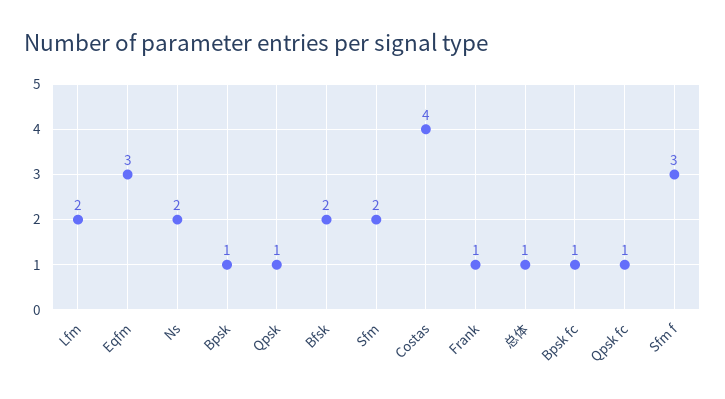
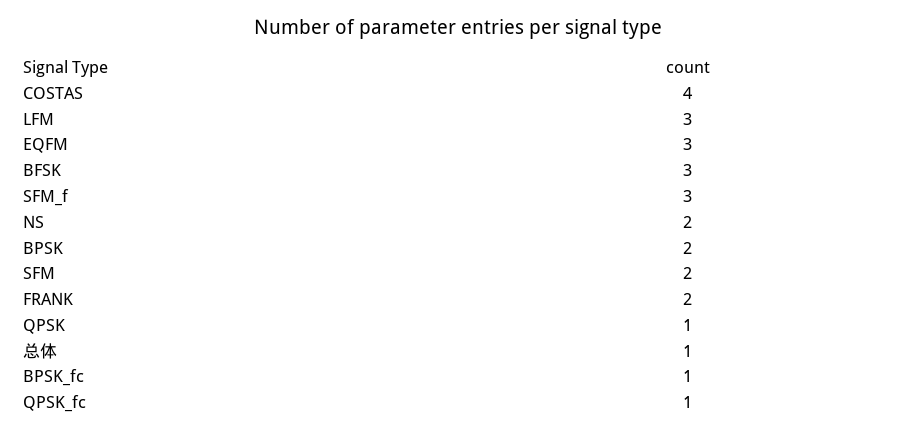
Lfm: 2 -> 3
Bpsk: 1 -> 2
Bfsk: 2 -> 3
Frank: 1 -> 2

